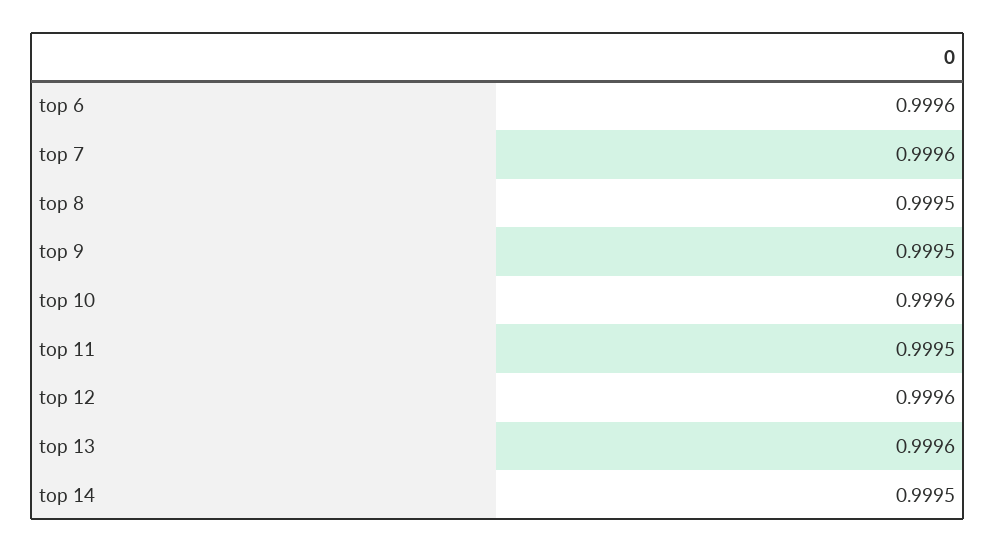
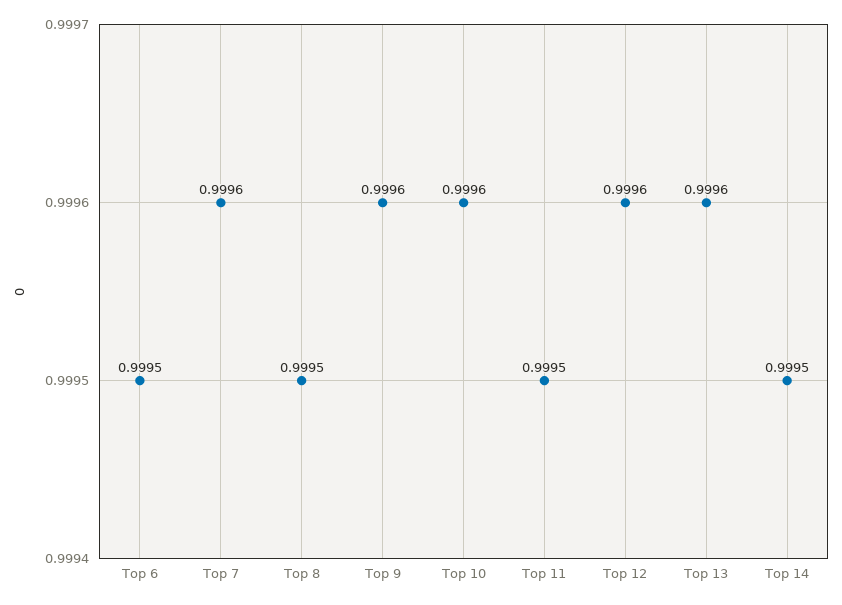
top 6: 0.9996 -> 0.9995
top 9: 0.9995 -> 0.9996

